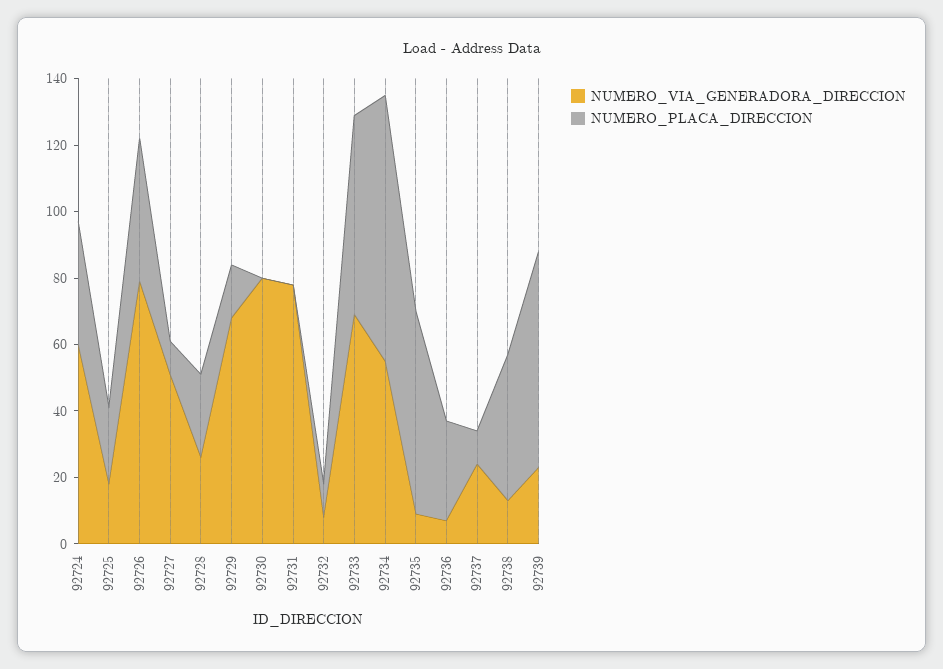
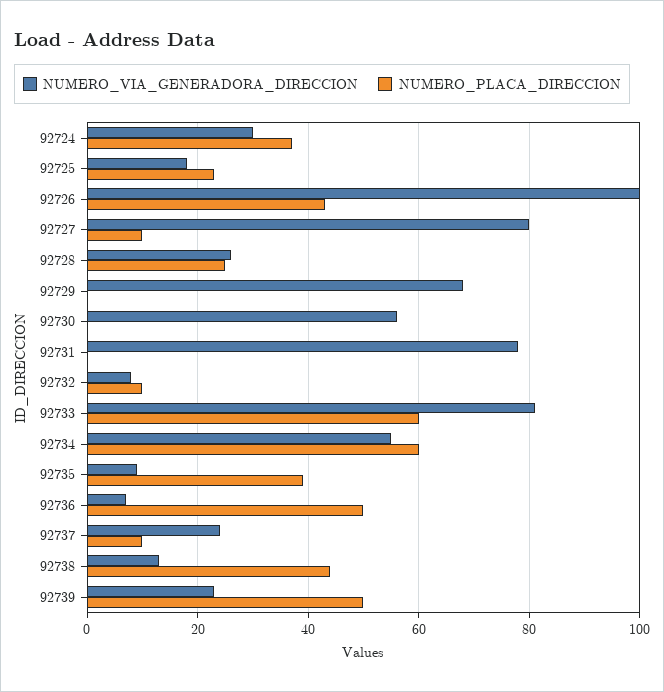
NUMERO_VIA_GENERADORA_DIRECCION, 92724: 60 -> 30
NUMERO_VIA_GENERADORA_DIRECCION, 92726: 80 -> 100
NUMERO_VIA_GENERADORA_DIRECCION, 92727: 50 -> 80
NUMERO_PLACA_DIRECCION, 92729: 15 -> 0
NUMERO_VIA_GENERADORA_DIRECCION, 92730: 80 -> 55
NUMERO_VIA_GENERADORA_DIRECCION, 92733: 70 -> 80
NUMERO_PLACA_DIRECCION, 92734: 80 -> 60
NUMERO_PLACA_DIRECCION, 92735: 60 -> 40
NUMERO_PLACA_DIRECCION, 92736: 30 -> 50
NUMERO_PLACA_DIRECCION, 92739: 65 -> 50

